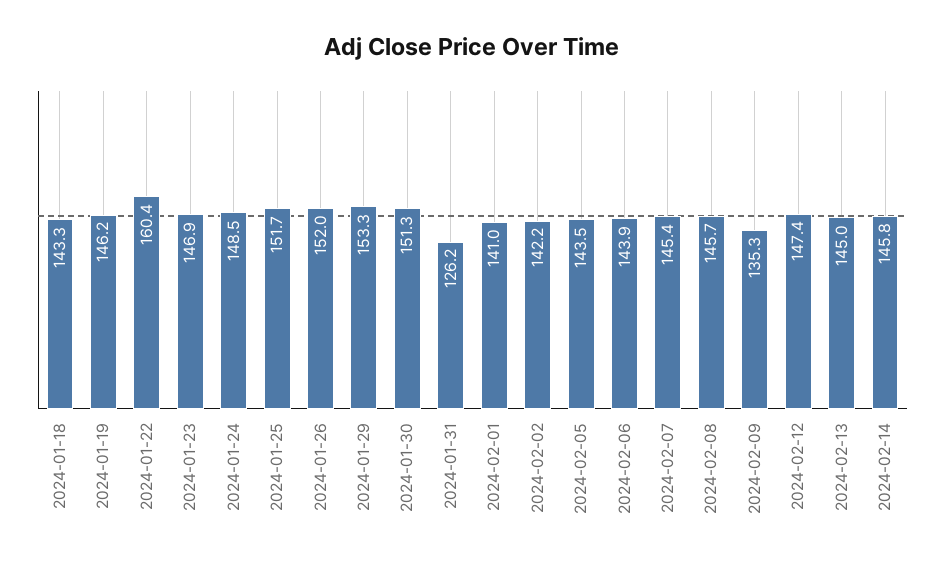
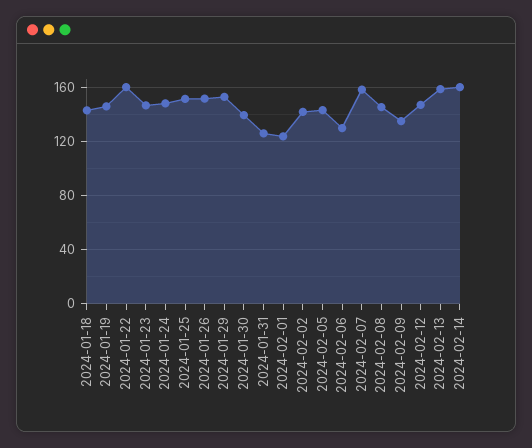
2024-01-30: 151.3 -> 140
2024-02-01: 141 -> 125
2024-02-06: 143.9 -> 130
2024-02-07: 145.4 -> 160
2024-02-13: 145 -> 160
2024-02-14: 145.8 -> 160

